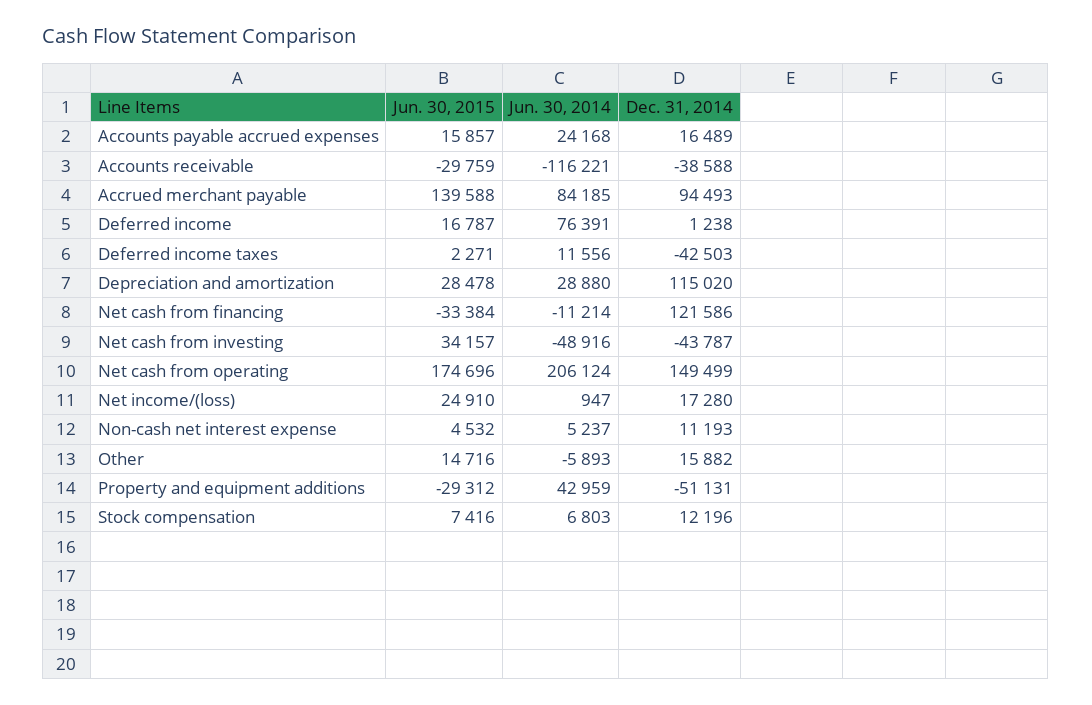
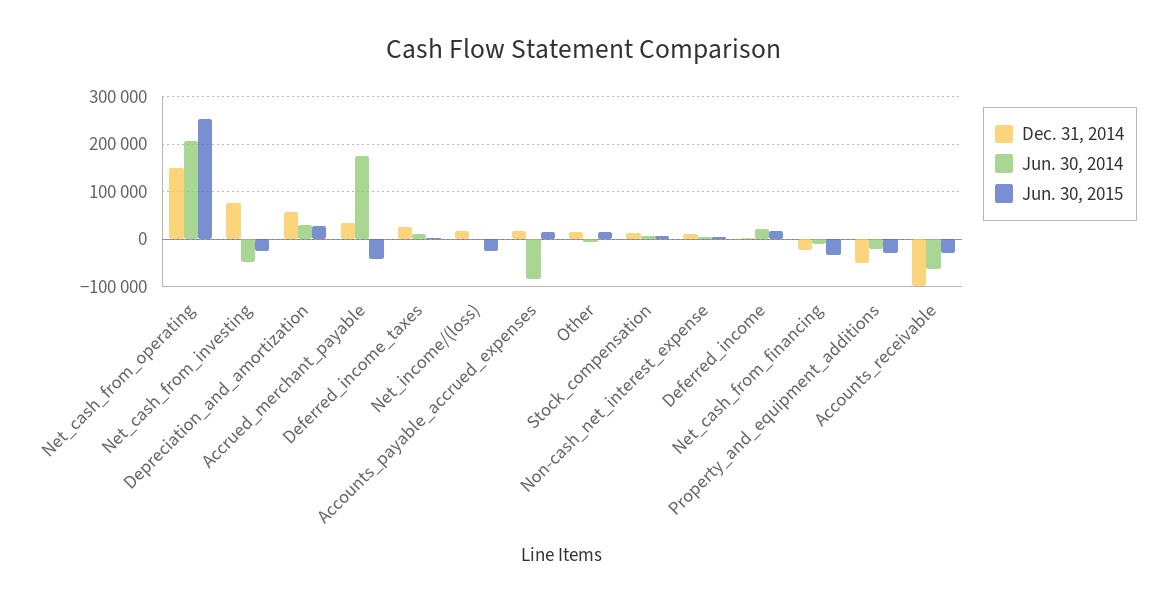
Jun. 30, 2014, Accounts payable accrued expenses: 24168 -> -80000
Jun. 30, 2014, Accounts receivable: -116221 -> -60000
Dec. 31, 2014, Accounts receivable: -38588 -> -100000
Jun. 30, 2015, Accrued merchant payable: 139588 -> -40000
Jun. 30, 2014, Accrued merchant payable: 84185 -> 180000
Dec. 31, 2014, Accrued merchant payable: 94493 -> 40000
Jun. 30, 2014, Deferred income: 76391 -> 20000
Dec. 31, 2014, Deferred income taxes: -42503 -> 20000
Dec. 31, 2014, Depreciation and amortization: 115020 -> 60000
Dec. 31, 2014, Net cash from financing: 121586 -> -20000
Jun. 30, 2015, Net cash from investing: 34157 -> -20000
Dec. 31, 2014, Net cash from investing: -43787 -> 80000
Jun. 30, 2015, Net cash from operating: 174696 -> 260000
Jun. 30, 2015, Net income/(loss): 24910 -> -20000
Jun. 30, 2014, Property and equipment additions: 42959 -> -20000

